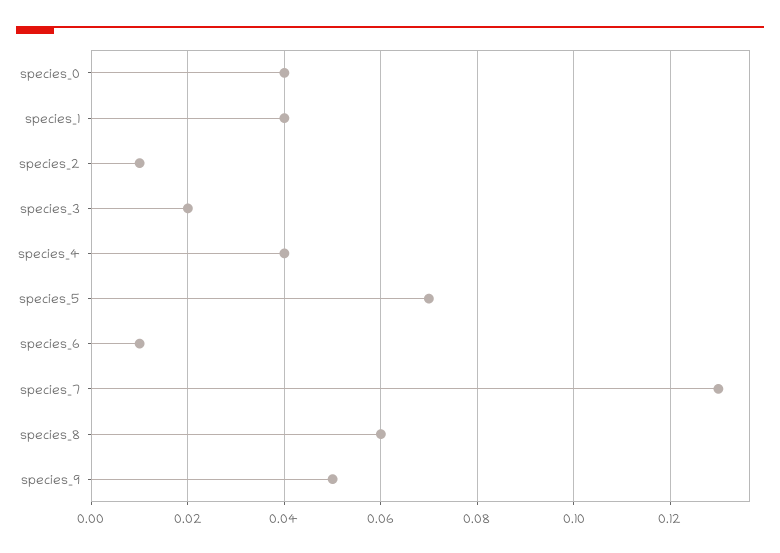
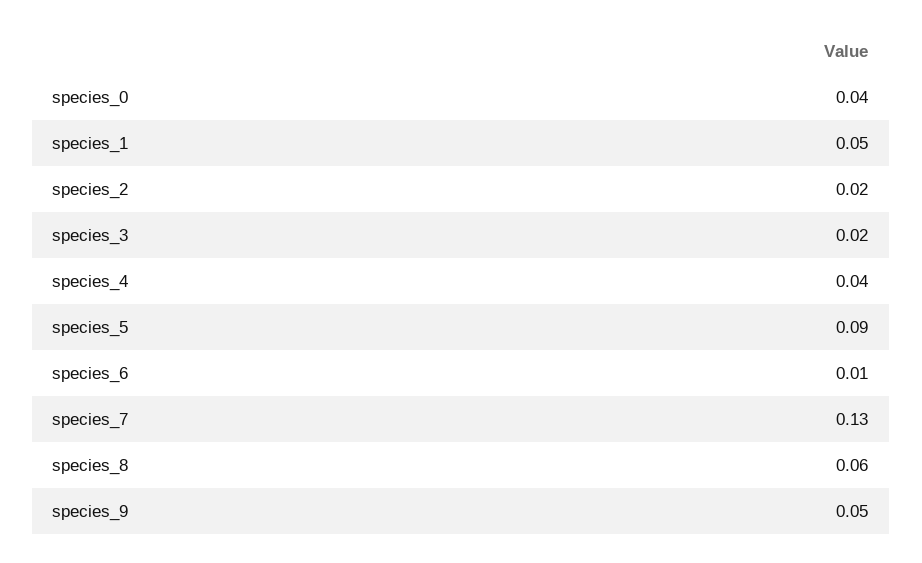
species_1: 0.04 -> 0.05
species_2: 0.01 -> 0.02
species_5: 0.07 -> 0.09

